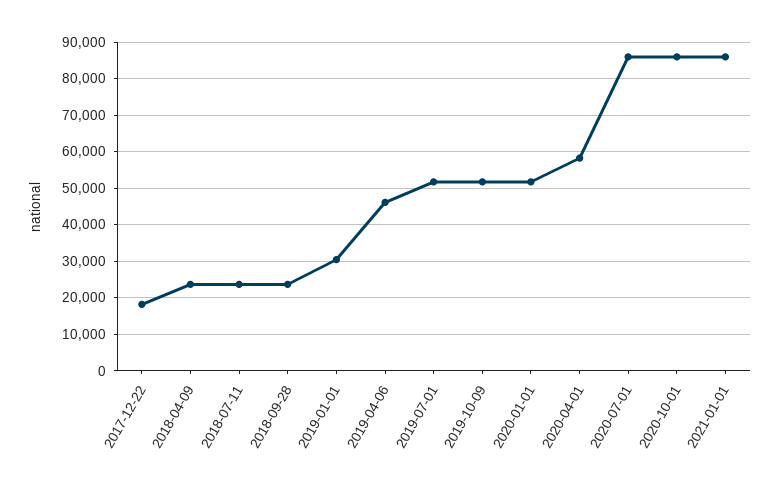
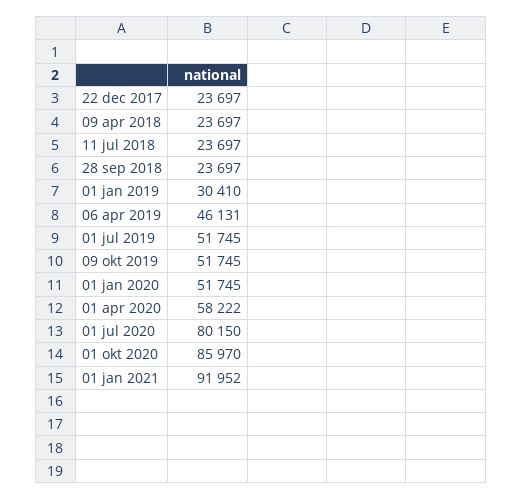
2017-12-22: 18000 -> 23697
2020-07-01: 86000 -> 80150
2021-01-01: 86000 -> 91952

